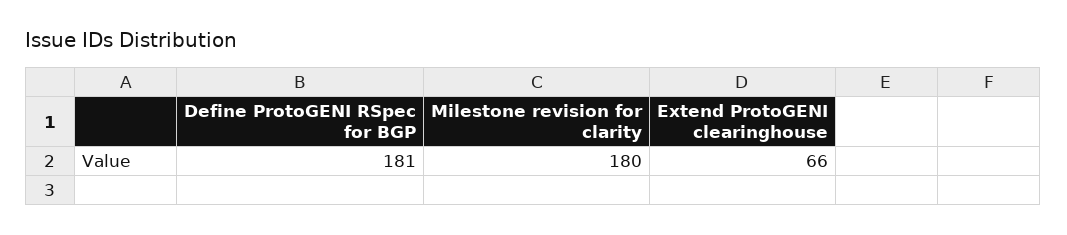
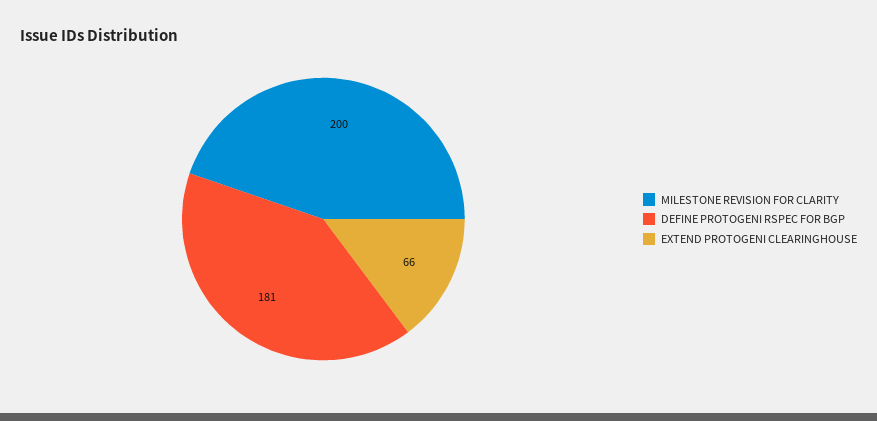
Milestone revision for clarity: 180 -> 200

